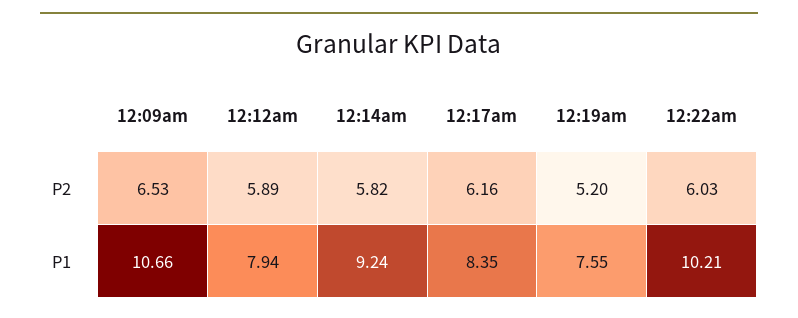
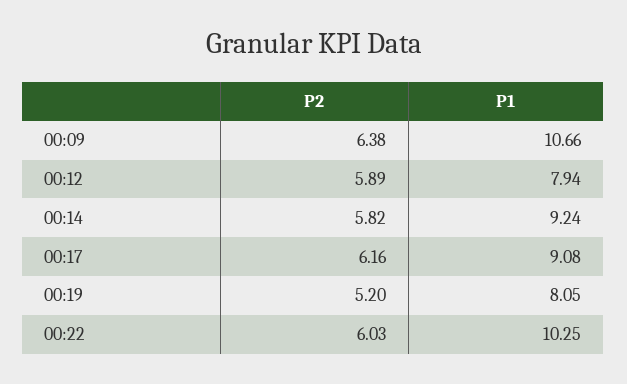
12:09am, P2: 6.53 -> 6.38
12:17am, P1: 8.35 -> 9.08
12:19am, P1: 7.55 -> 8.05
12:22am, P1: 10.21 -> 10.25

